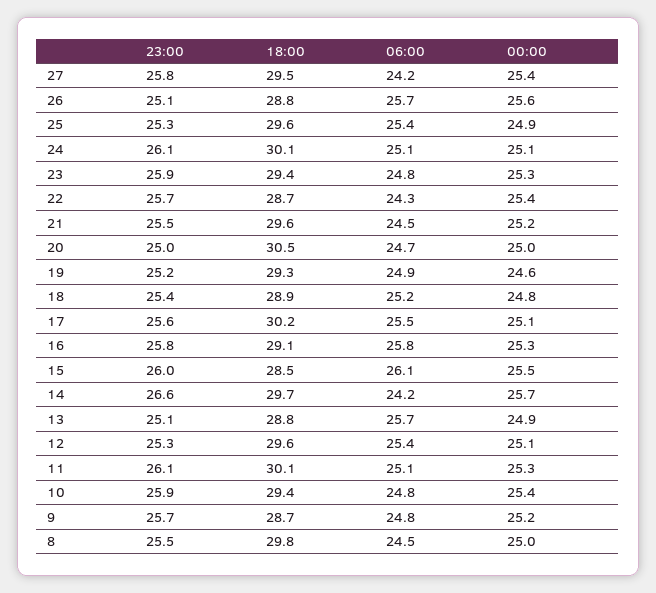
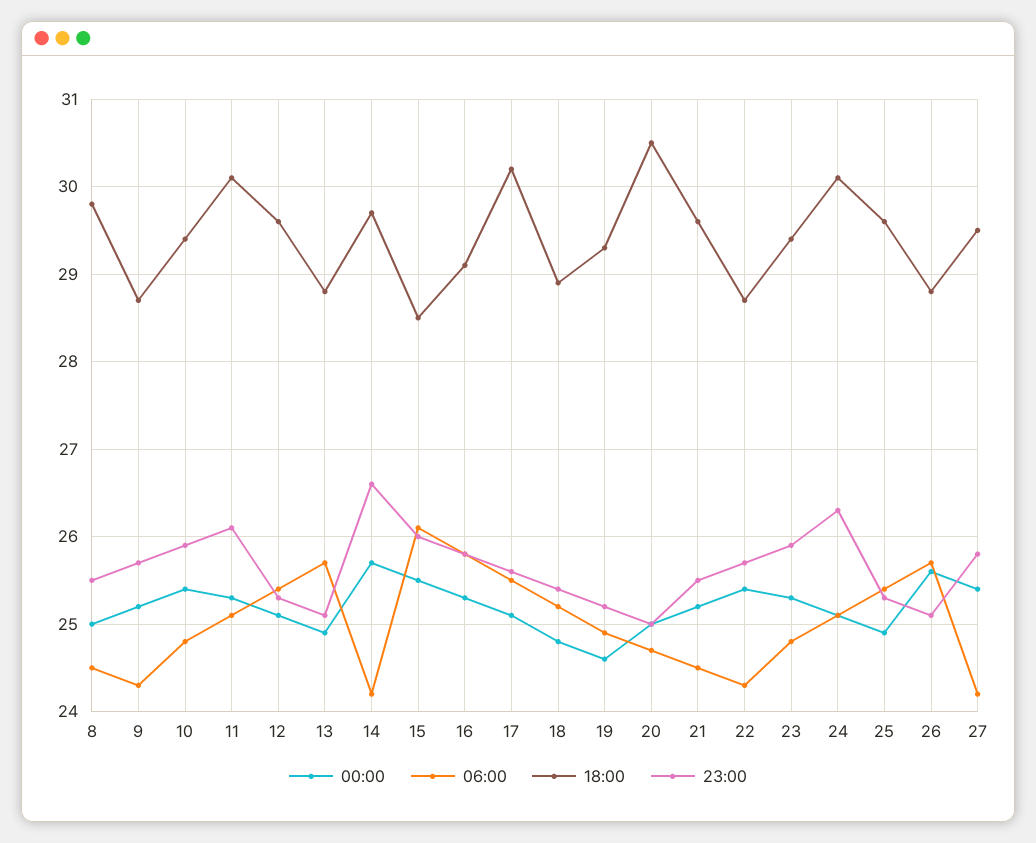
23:00, 24: 26.1 -> 26.3
06:00, 9: 24.8 -> 24.3

